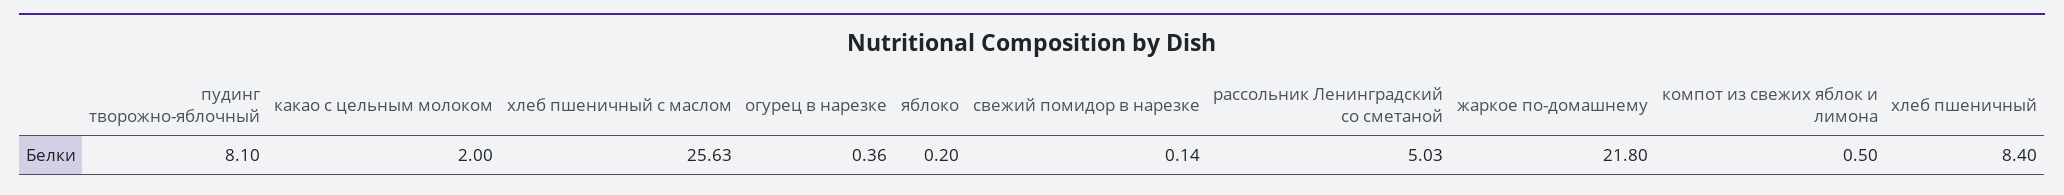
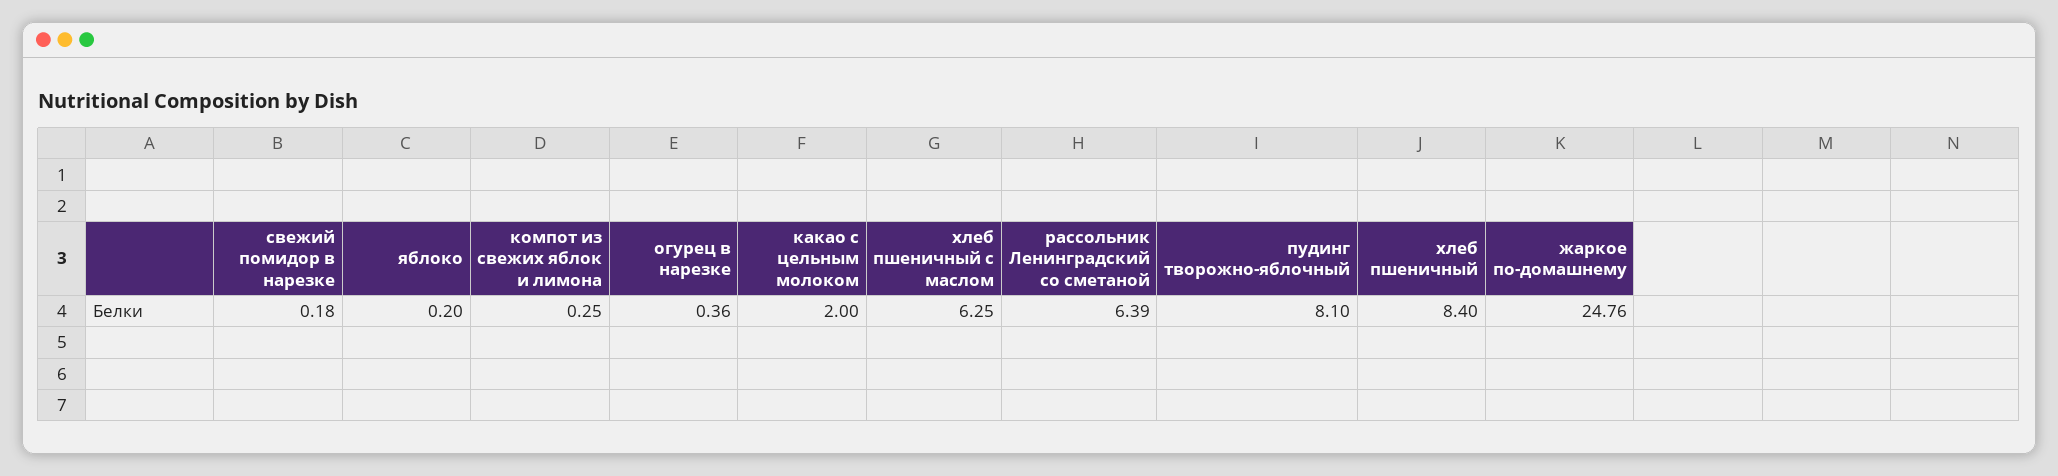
хлеб пшеничный с маслом: 25.63 -> 6.25
свежий помидор в нарезке: 0.14 -> 0.18
рассольник Ленинградский со сметаной: 5.03 -> 6.39
жаркое по-домашнему: 21.8 -> 24.76
компот из свежих яблок и лимона: 0.5 -> 0.25

